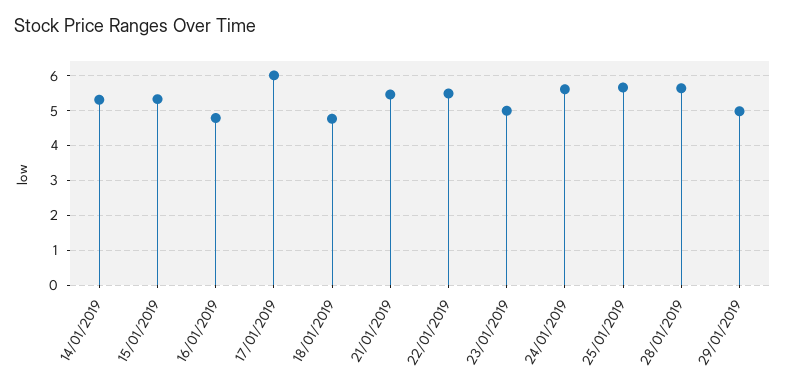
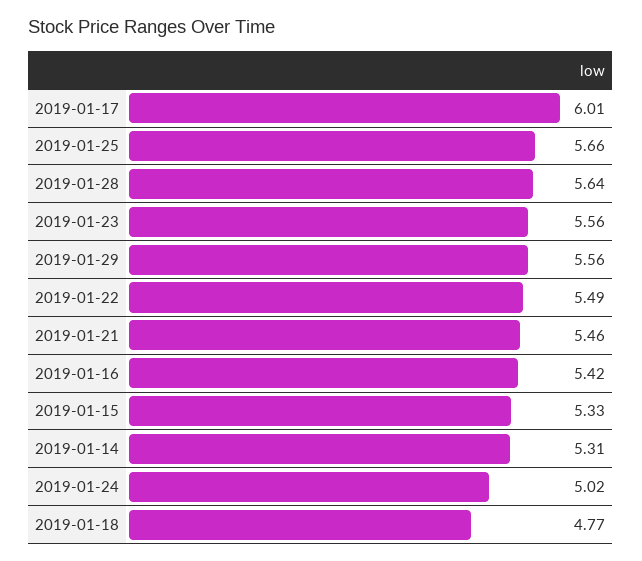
16/01/2019: 4.8 -> 5.42
23/01/2019: 5 -> 5.56
24/01/2019: 5.6 -> 5.02
29/01/2019: 5 -> 5.56

